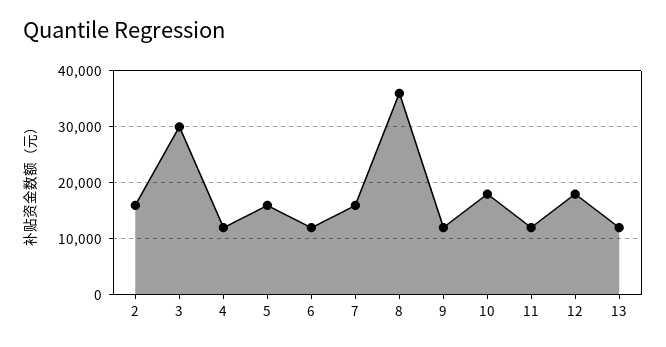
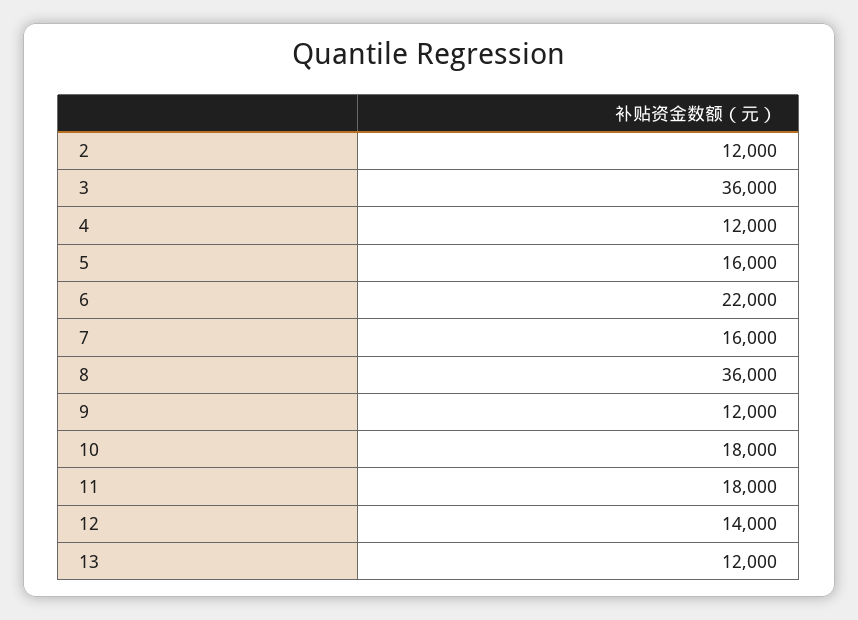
2: 16000 -> 12000
3: 30000 -> 36000
6: 12000 -> 22000
11: 12000 -> 18000
12: 18000 -> 14000

